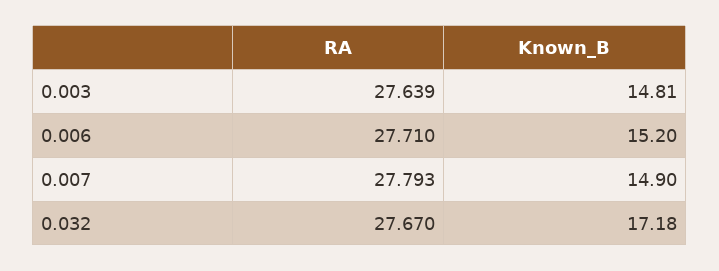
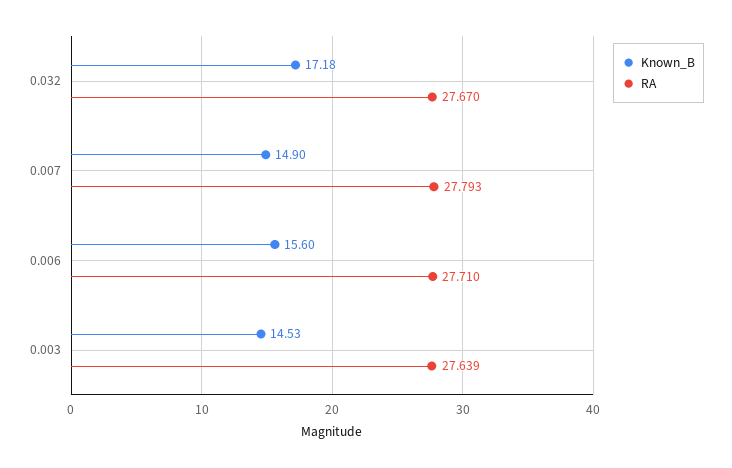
Known_B, 0.003: 14.81 -> 14.53
Known_B, 0.006: 15.2 -> 15.6

